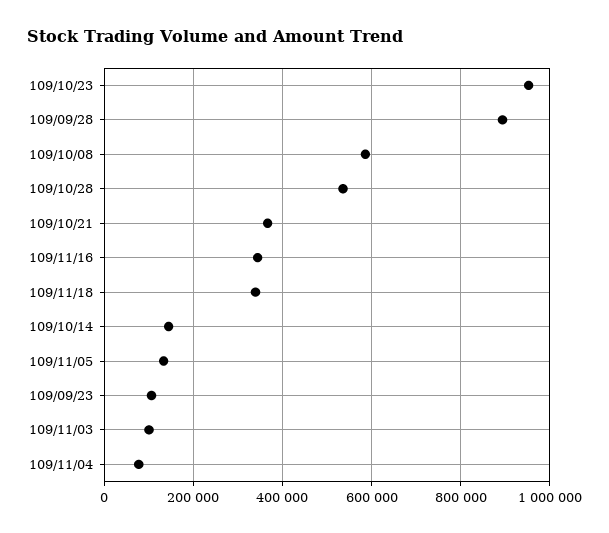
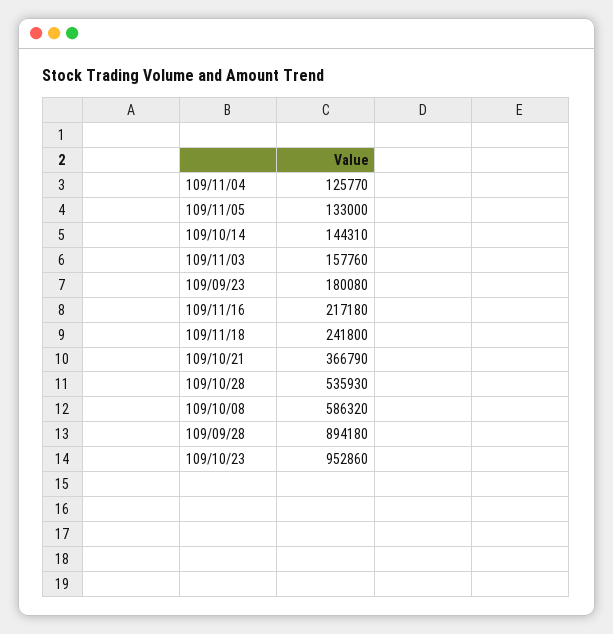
109/11/16: 340000 -> 217180
109/11/18: 340000 -> 241800
109/09/23: 100000 -> 180080
109/11/03: 100000 -> 157760
109/11/04: 80000 -> 125770

